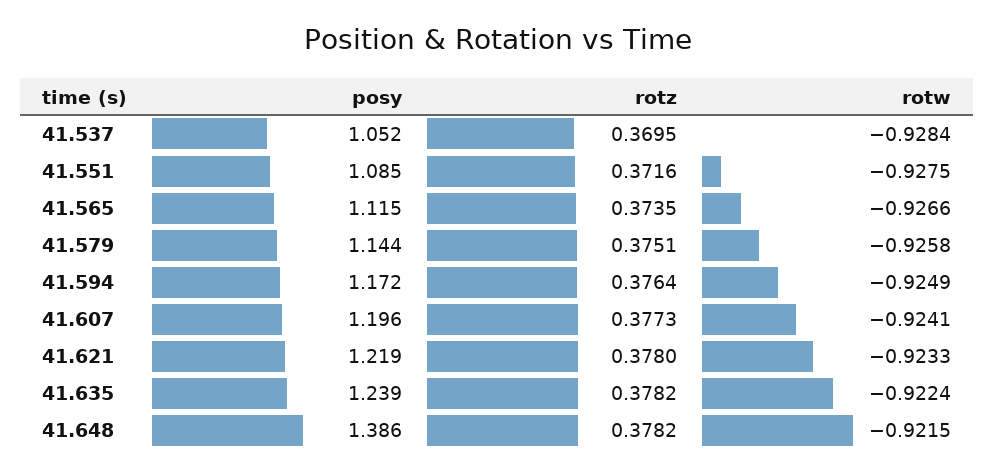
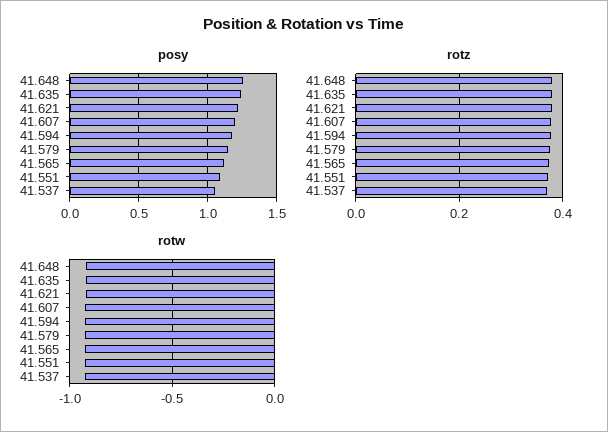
posy, 41.648: 1.386 -> 1.25

